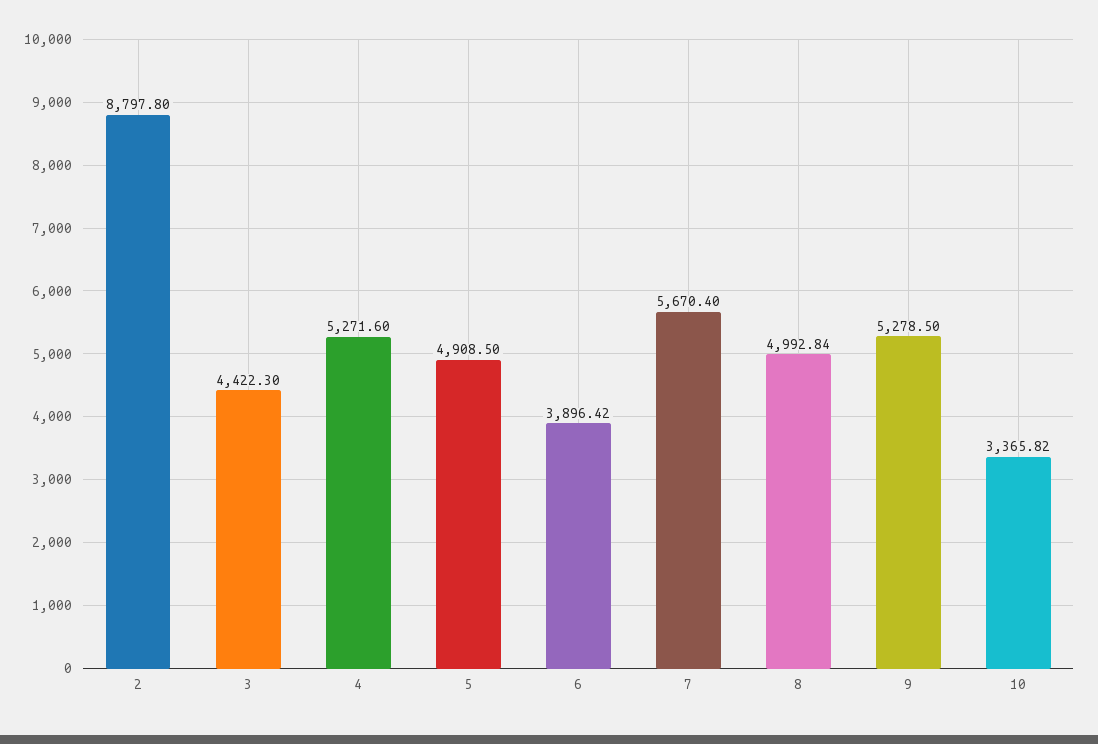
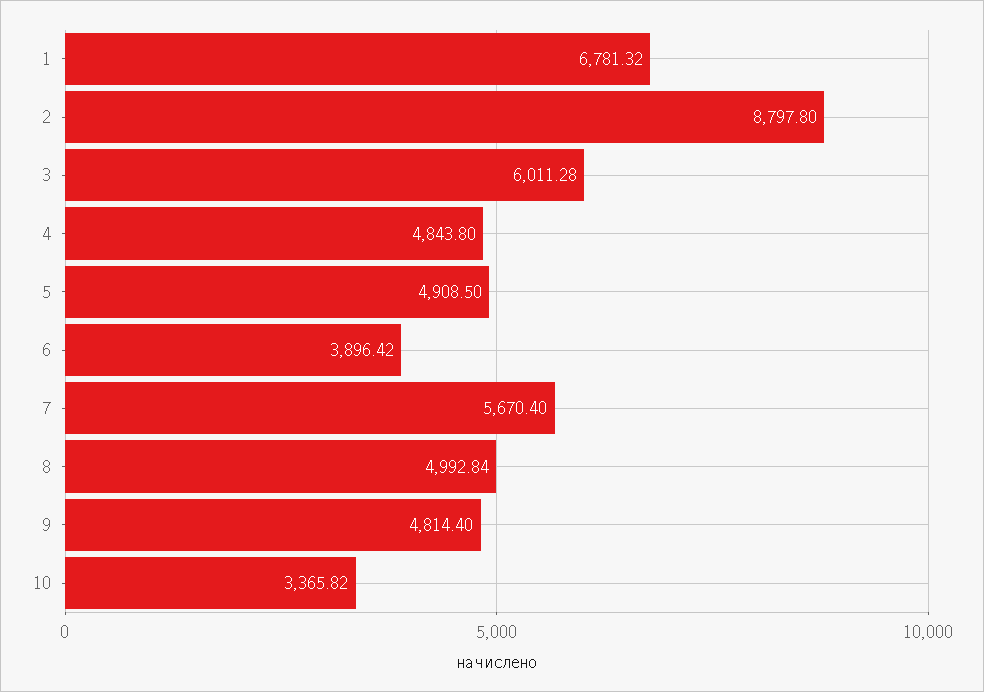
3: 4422.3 -> 6011.28
4: 5271.6 -> 4843.8
9: 5278.5 -> 4814.4
1: none -> 6781.32

